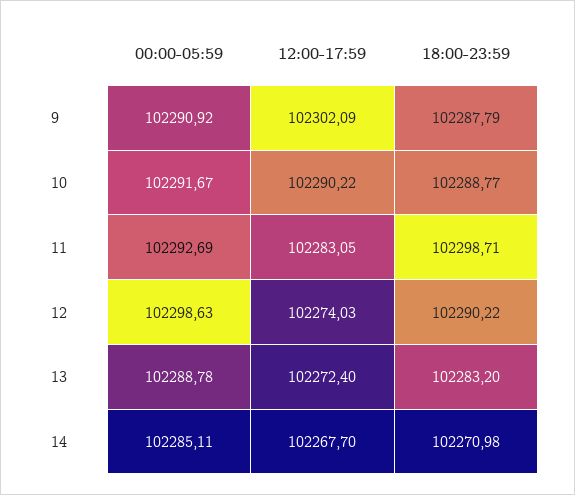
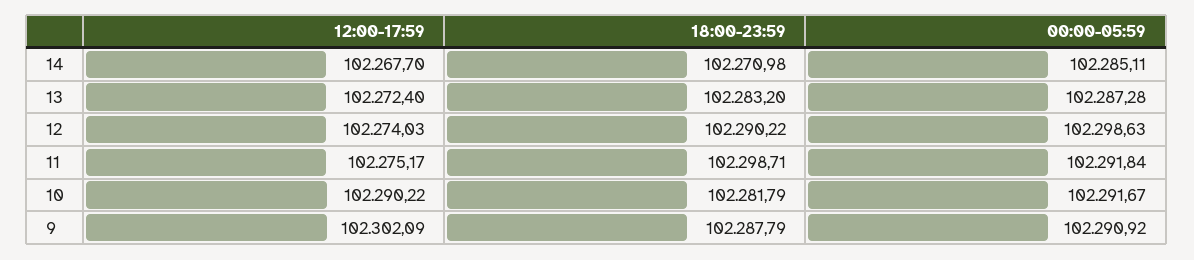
18:00-23:59, 10: 102288.77 -> 102281.79
00:00-05:59, 11: 102292.69 -> 102291.84
12:00-17:59, 11: 102283.05 -> 102275.17
00:00-05:59, 13: 102288.78 -> 102287.28

